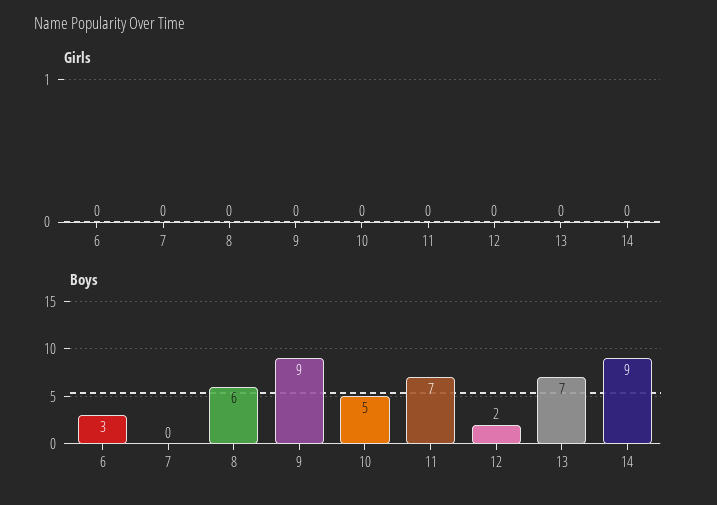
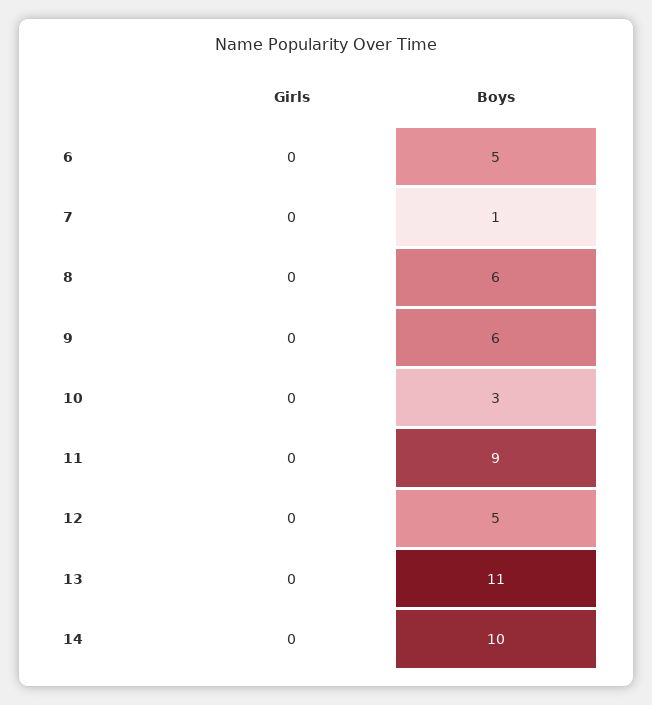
Boys, 6: 3 -> 5
Boys, 7: 0 -> 1
Boys, 9: 9 -> 6
Boys, 10: 5 -> 3
Boys, 11: 7 -> 9
Boys, 12: 2 -> 5
Boys, 13: 7 -> 11
Boys, 14: 9 -> 10

